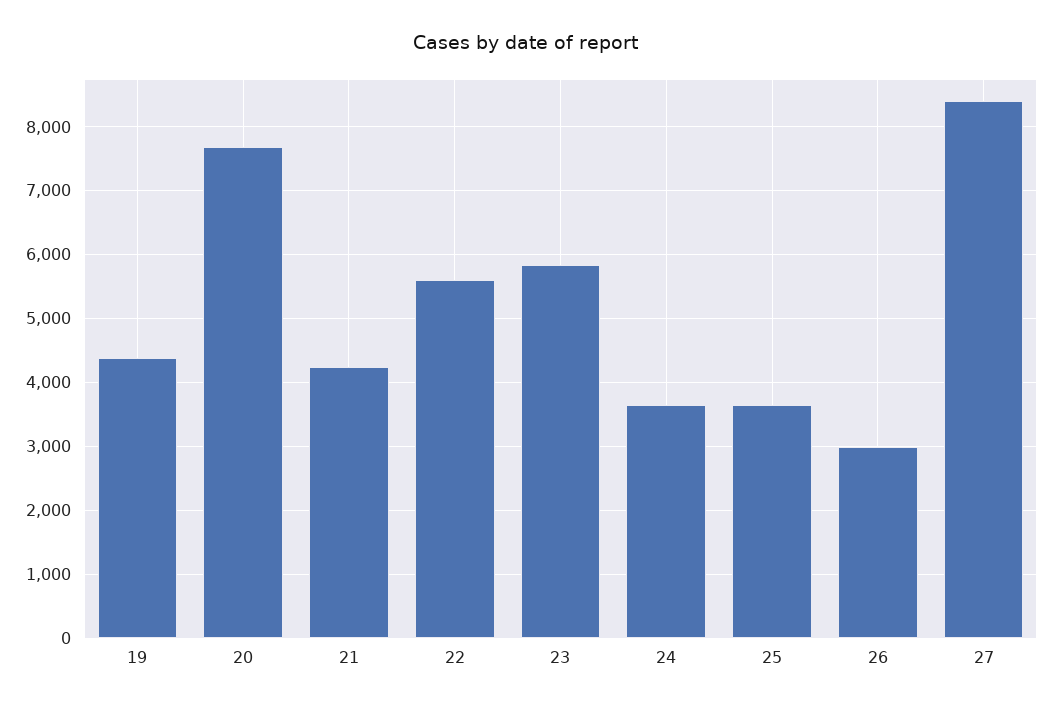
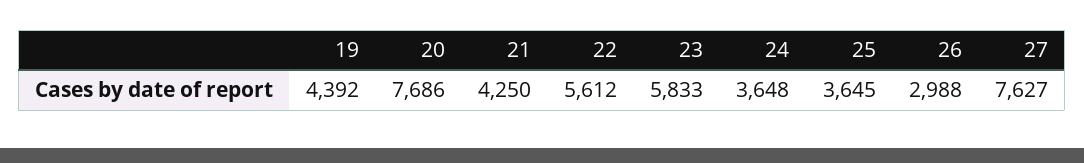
27: 8400 -> 7627

